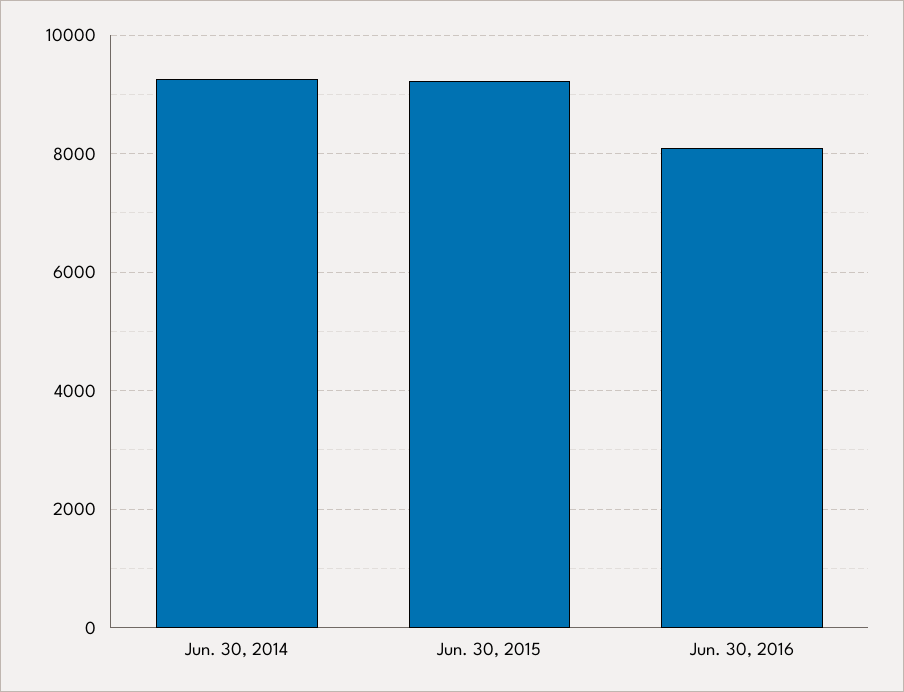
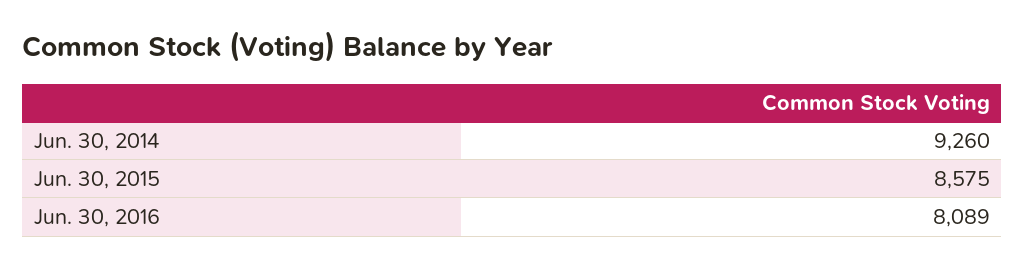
Jun. 30, 2015: 9200 -> 8575

